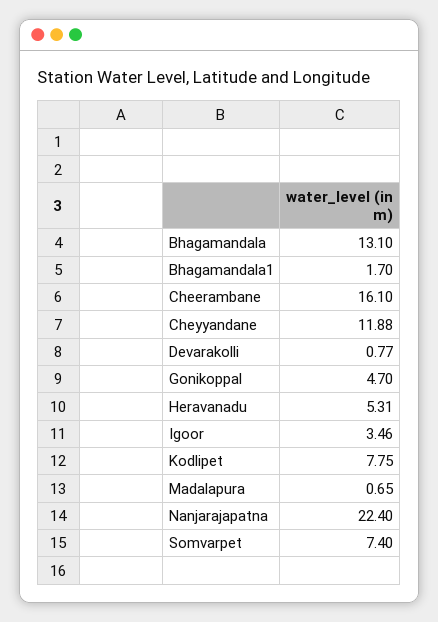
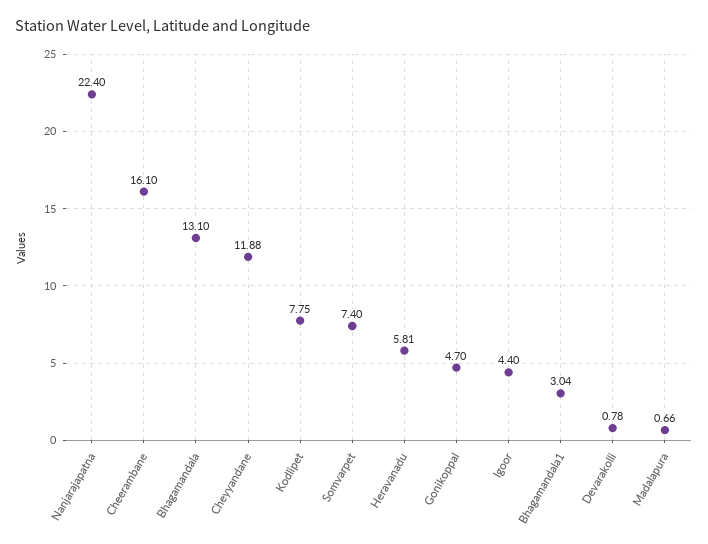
Bhagamandala1: 1.7 -> 3.04
Devarakolli: 0.77 -> 0.78
Heravanadu: 5.31 -> 5.81
Igoor: 3.46 -> 4.4
Madalapura: 0.65 -> 0.66

